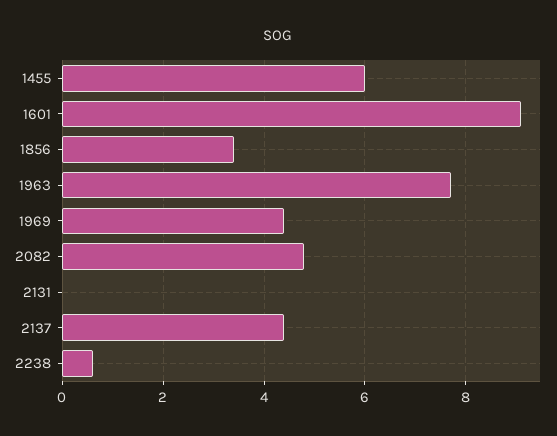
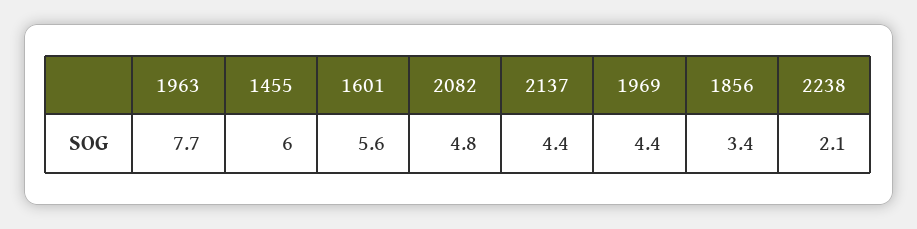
1601: 9 -> 5.6
2131: 0 -> none
2238: 0.5 -> 2.1

